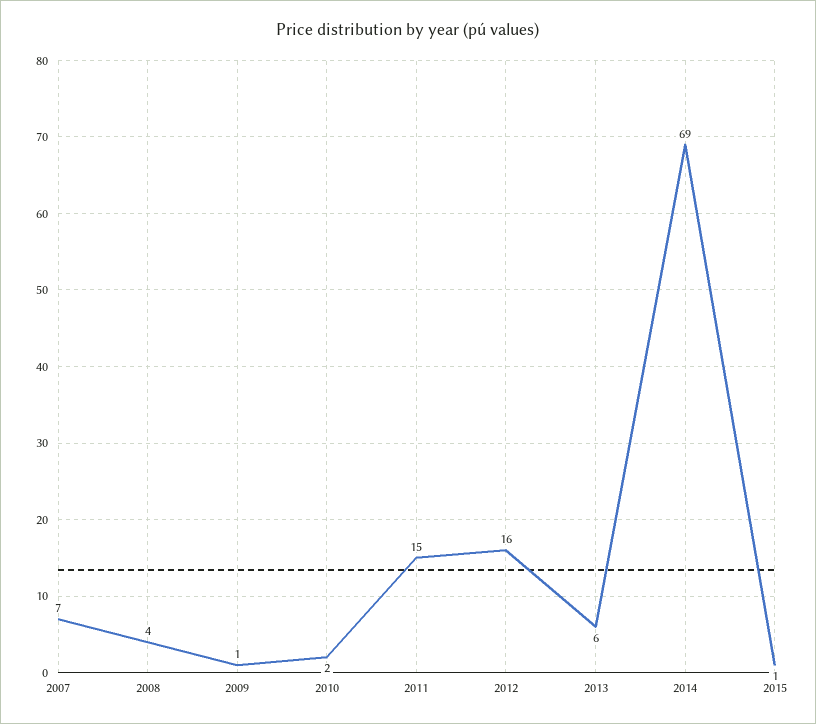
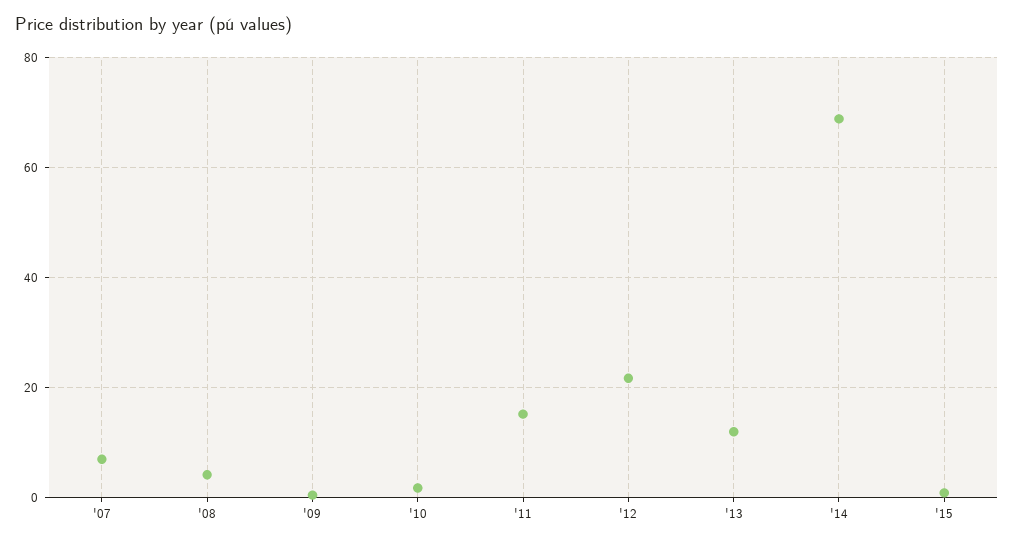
2012: 16 -> 22
2013: 6 -> 12

